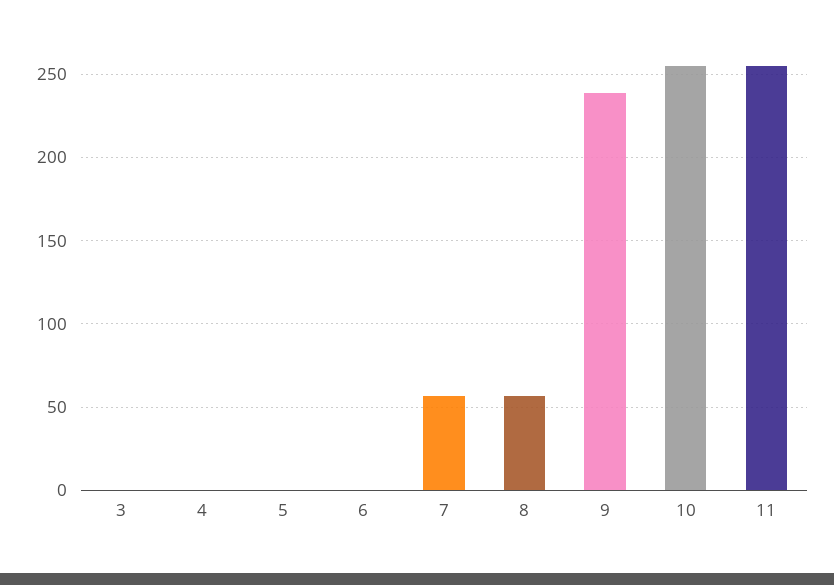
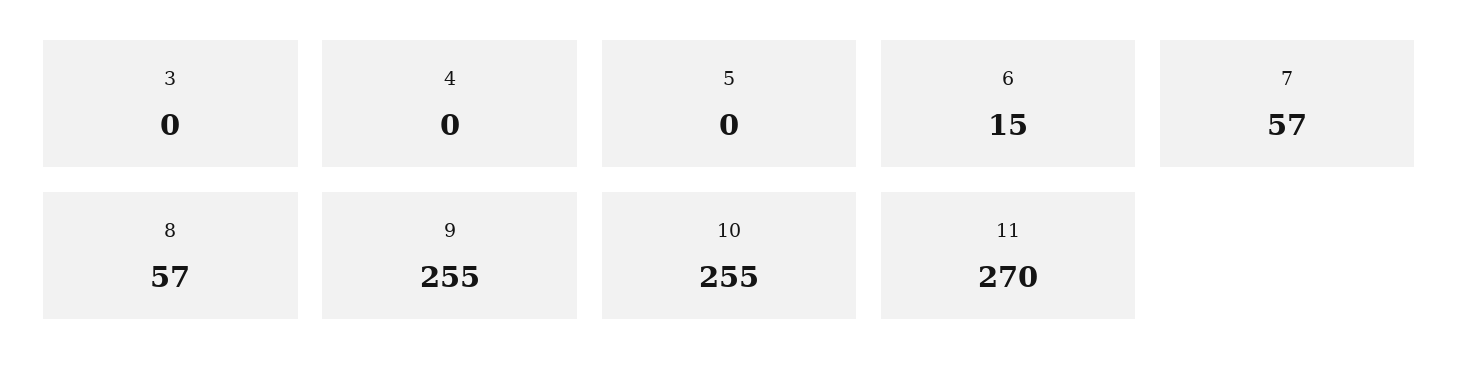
6: 0 -> 15
9: 240 -> 255
11: 255 -> 270

